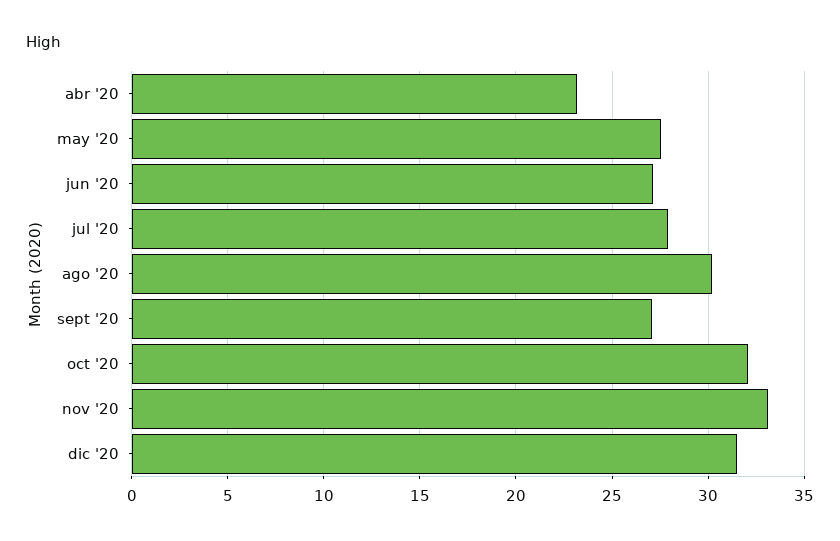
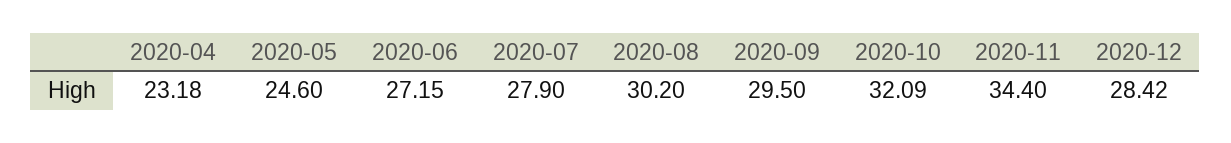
may '20: 27.5 -> 24.6
sept '20: 27 -> 29.5
nov '20: 33 -> 34.4
dic '20: 31.5 -> 28.42

